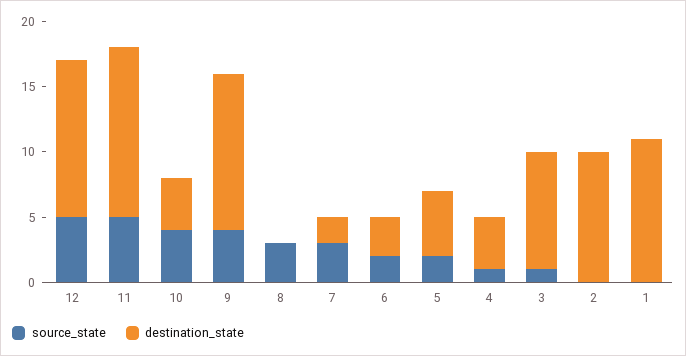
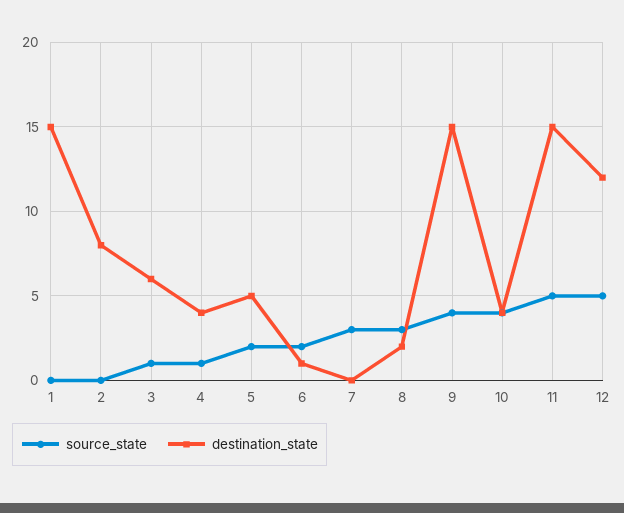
destination_state, 11: 13 -> 15
destination_state, 9: 12 -> 15
destination_state, 8: 0 -> 2
destination_state, 7: 2 -> 0
destination_state, 6: 3 -> 1
destination_state, 3: 9 -> 6
destination_state, 2: 10 -> 8
destination_state, 1: 11 -> 15

